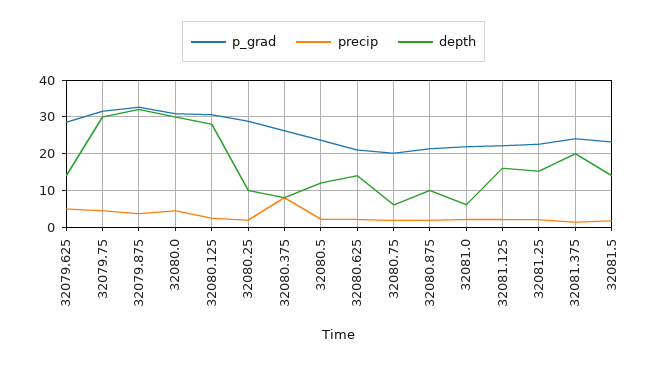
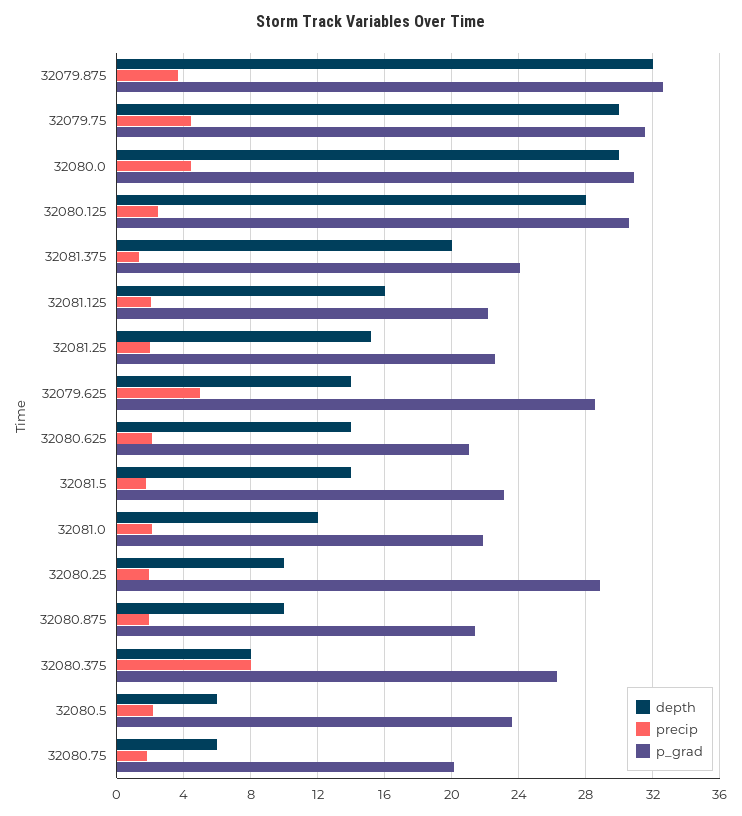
depth, 32080.5: 12 -> 6
depth, 32081.0: 6 -> 12

